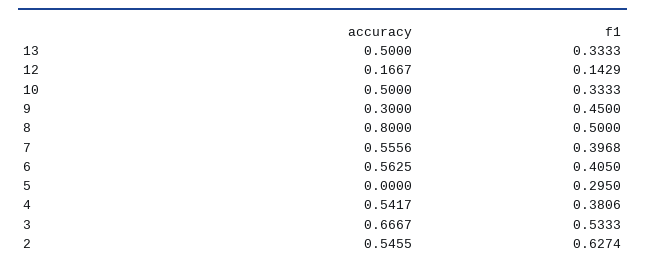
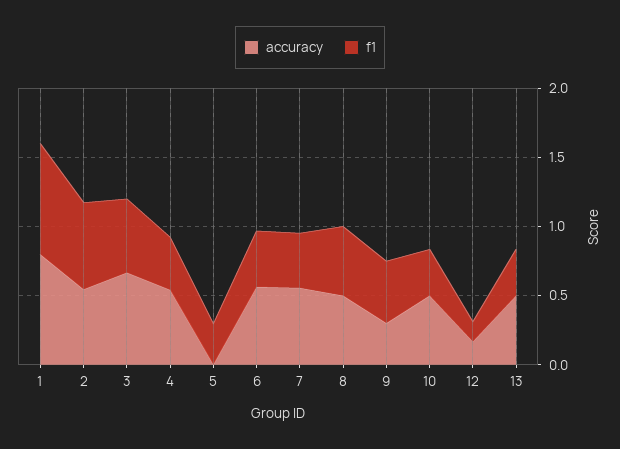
accuracy, 8: 0.8 -> 0.5
accuracy, 1: none -> 0.8
f1, 1: none -> 0.8

